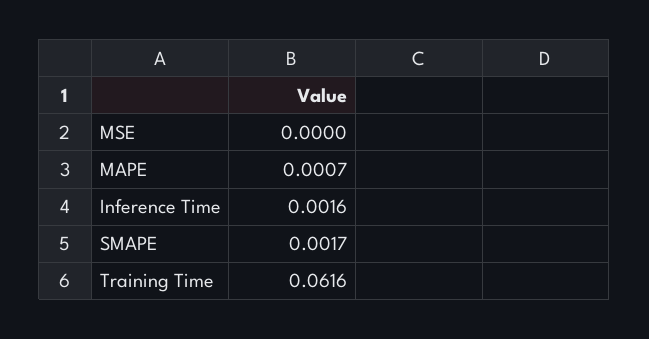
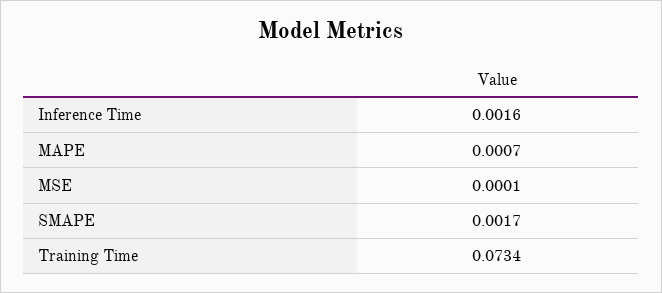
MSE: 0 -> 0.0001
Training Time: 0.0616 -> 0.0734

